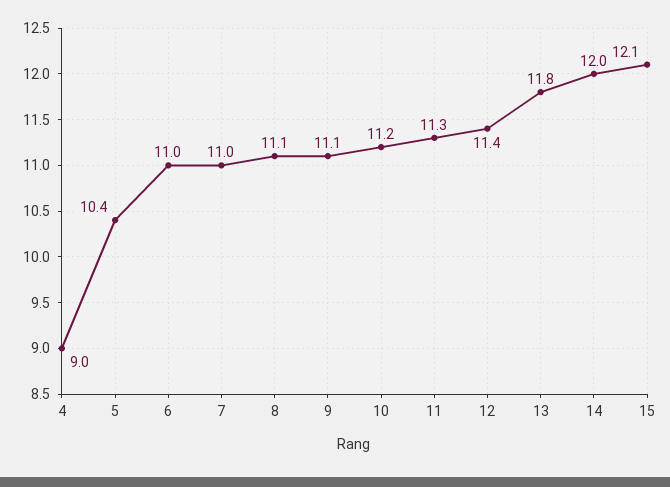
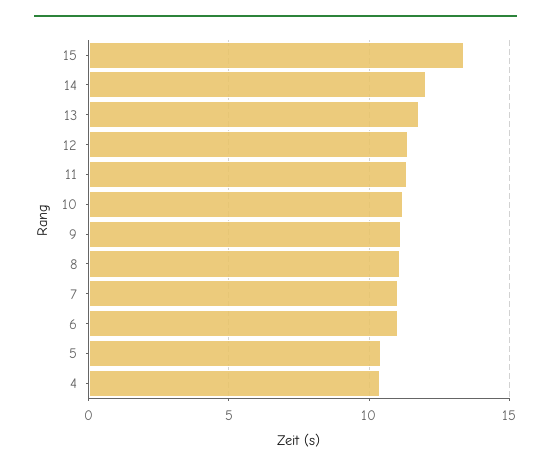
4: 9 -> 10.5
15: 12.1 -> 13.5

